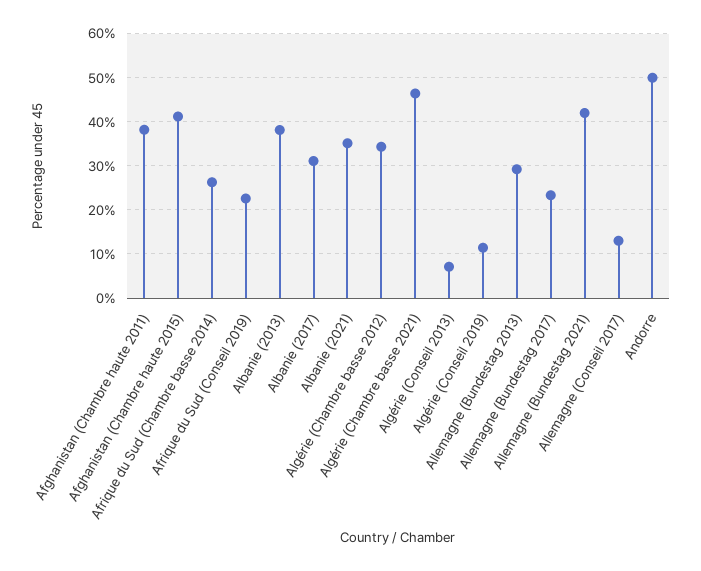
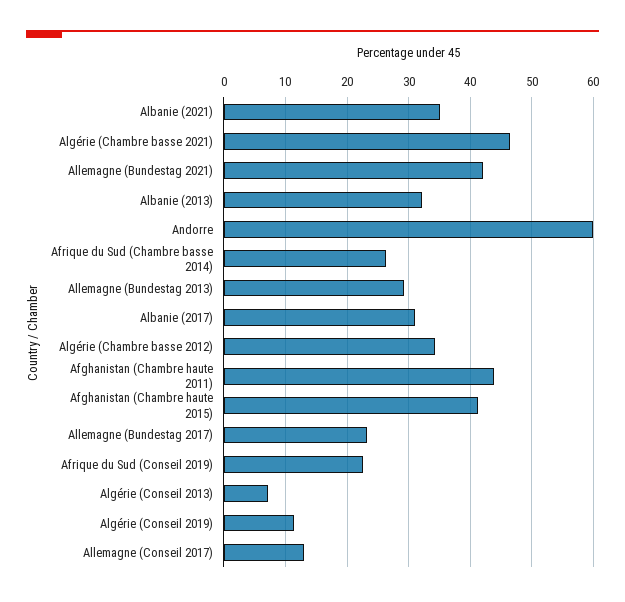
Afghanistan (Chambre haute 2011): 38 -> 44
Albanie (2013): 38 -> 32
Andorre: 50 -> 60

